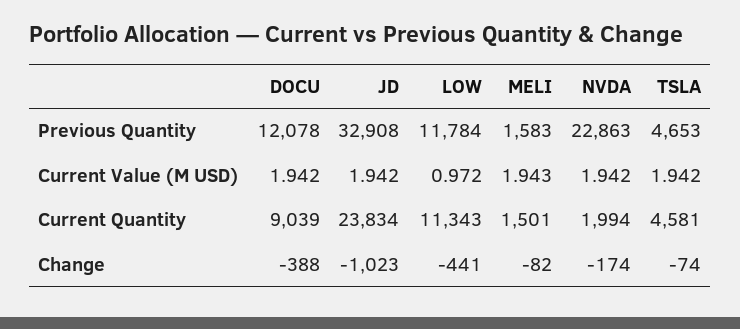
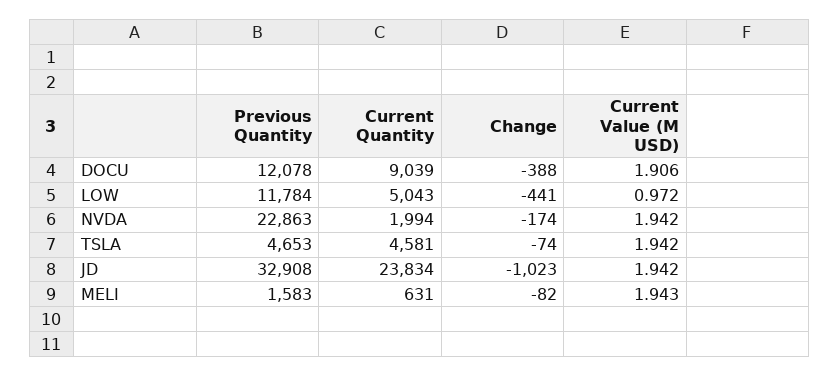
DOCU, Current Value (M USD): 1.942 -> 1.906
LOW, Current Quantity: 11343 -> 5043
MELI, Current Quantity: 1501 -> 631

